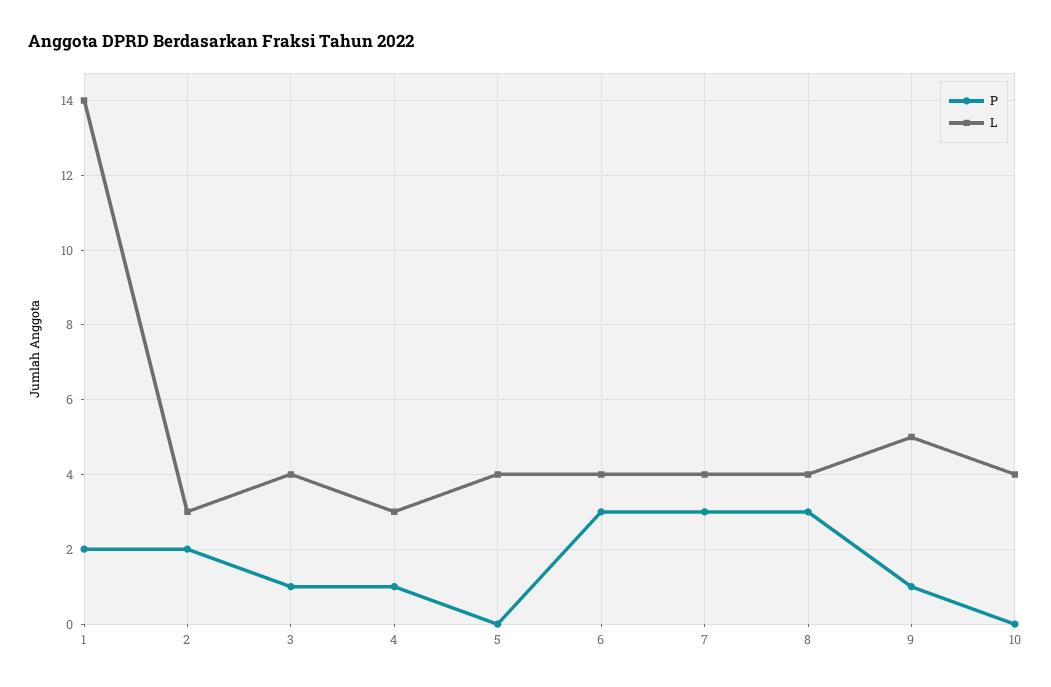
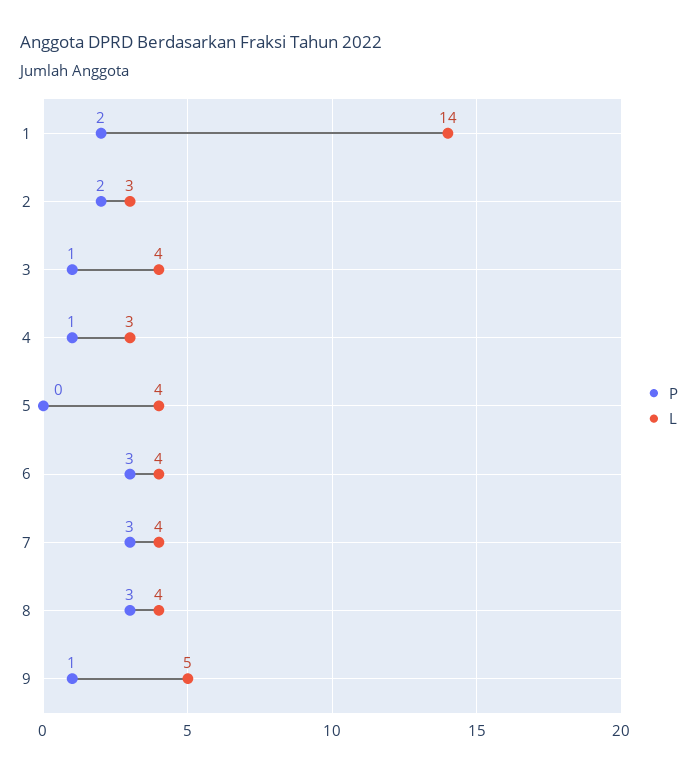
P, 10: 0 -> none
L, 10: 4 -> none

